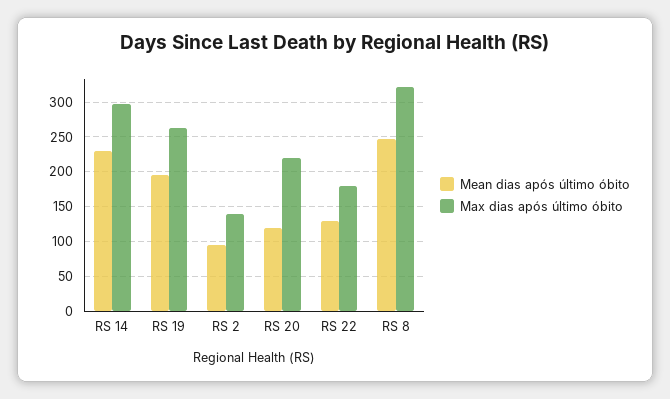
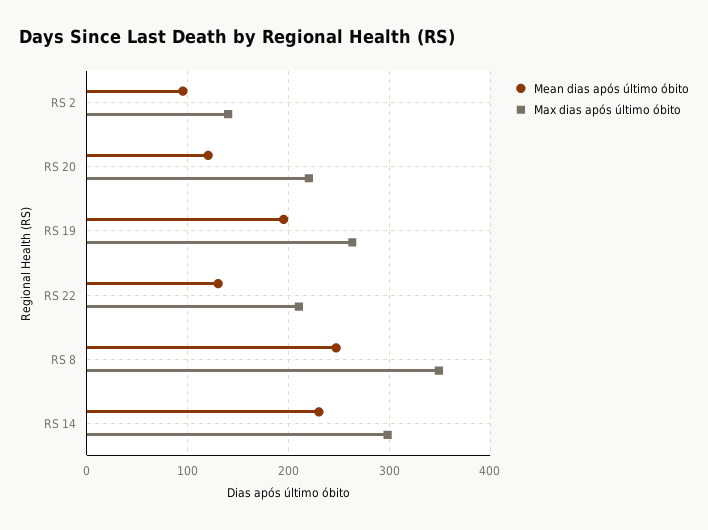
Max dias após último óbito, RS 22: 180 -> 210
Max dias após último óbito, RS 8: 320 -> 350

